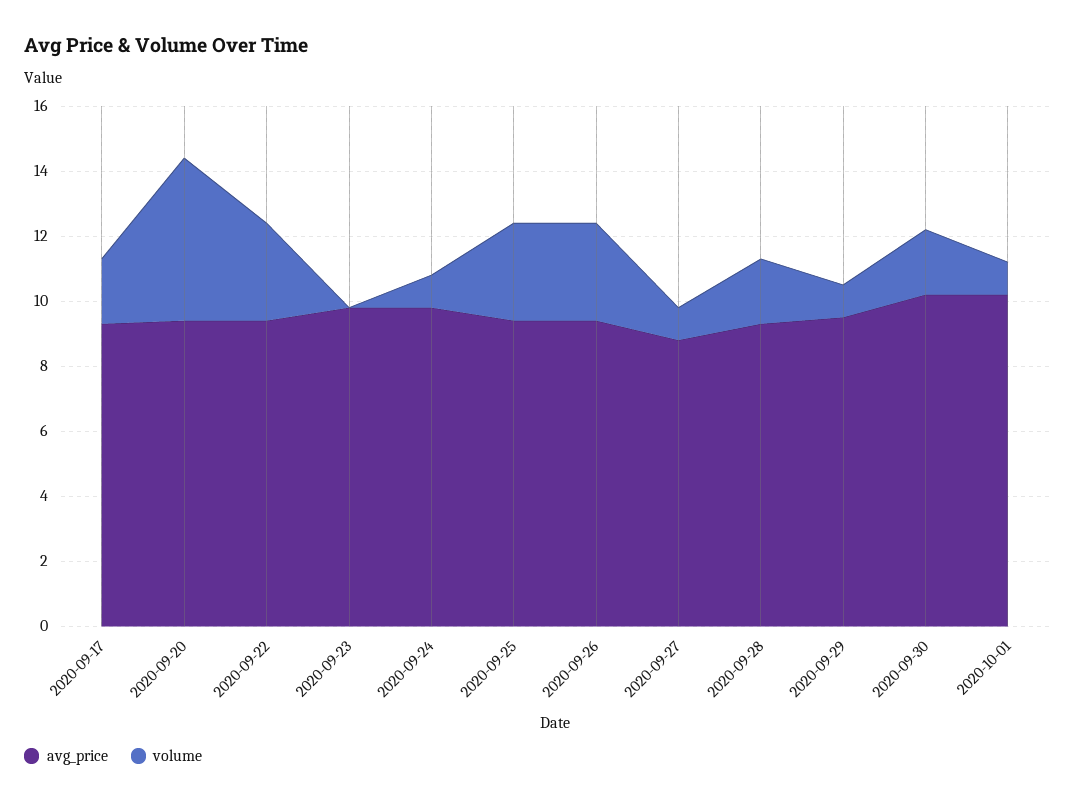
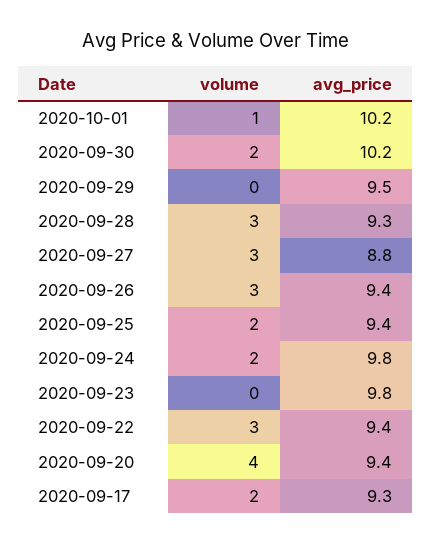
volume, 2020-09-20: 5 -> 4
volume, 2020-09-24: 1 -> 2
volume, 2020-09-25: 3 -> 2
volume, 2020-09-27: 1 -> 3
volume, 2020-09-28: 2 -> 3
volume, 2020-09-29: 1 -> 0

